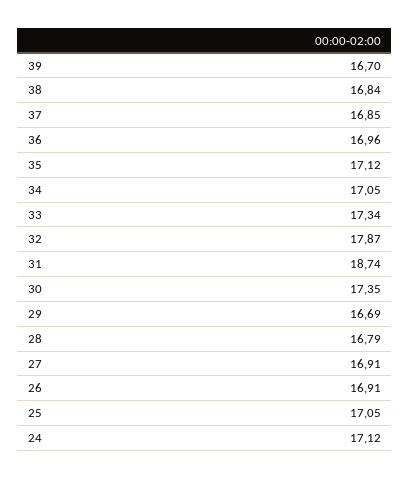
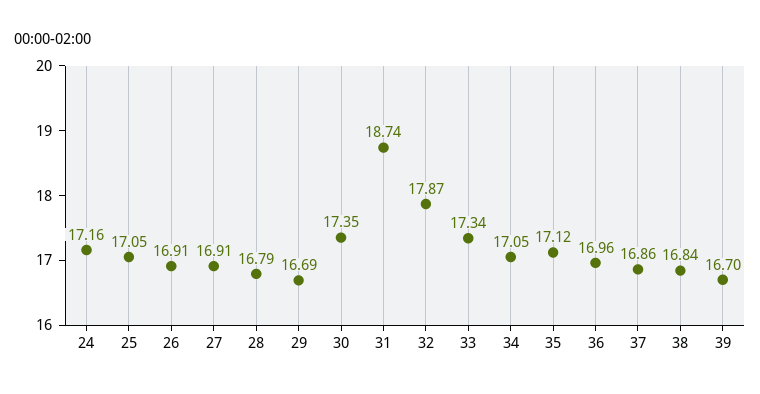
37: 16.85 -> 16.86
24: 17.12 -> 17.16

